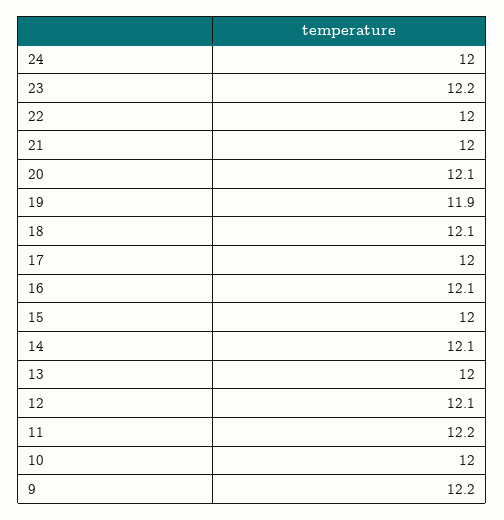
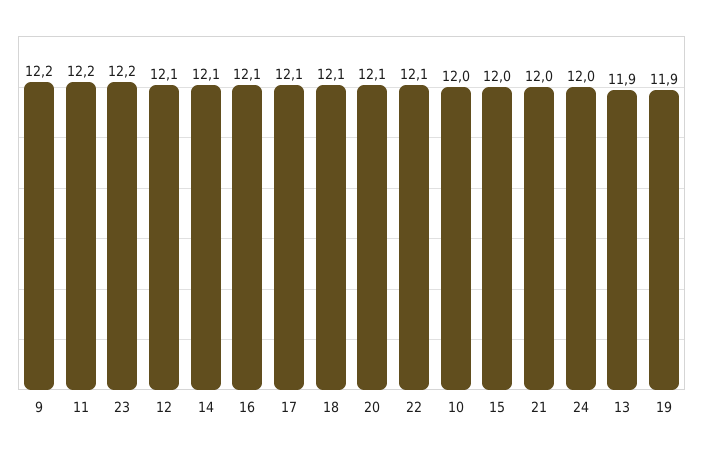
22: 12 -> 12.1
17: 12 -> 12.1
13: 12 -> 11.9

